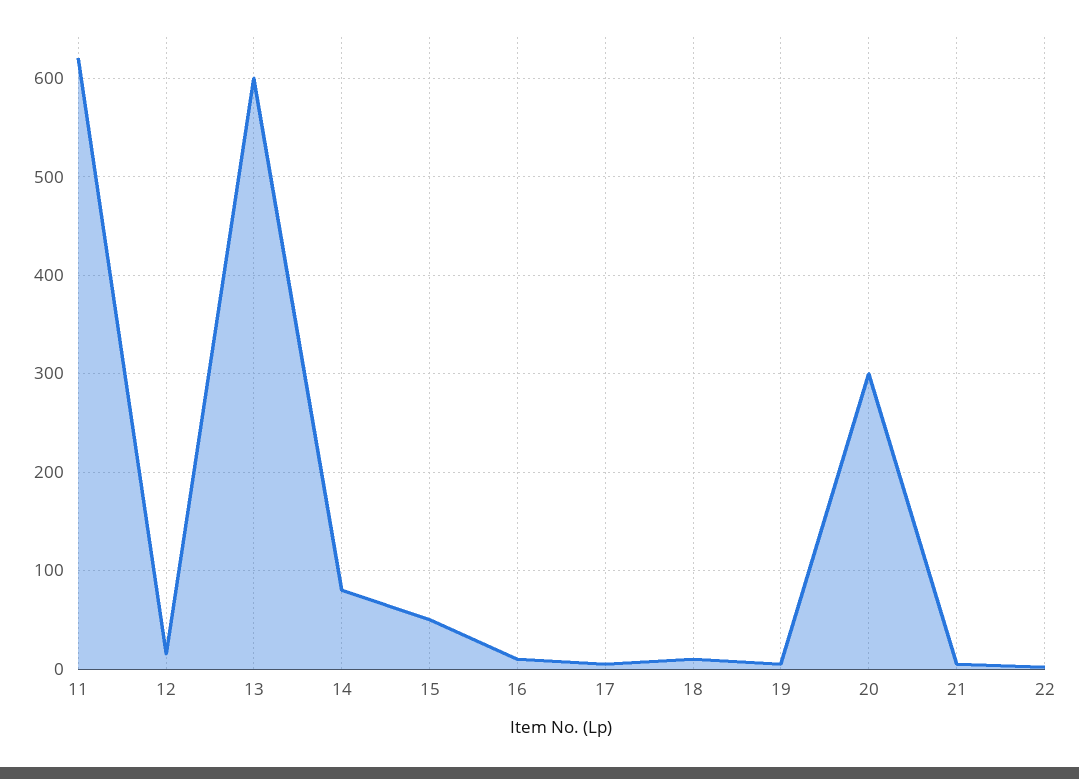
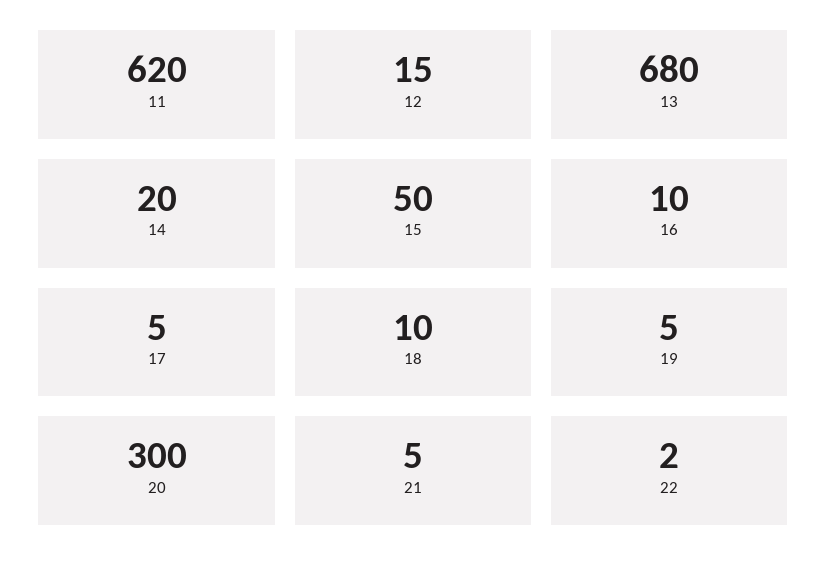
13: 600 -> 680
14: 80 -> 20

